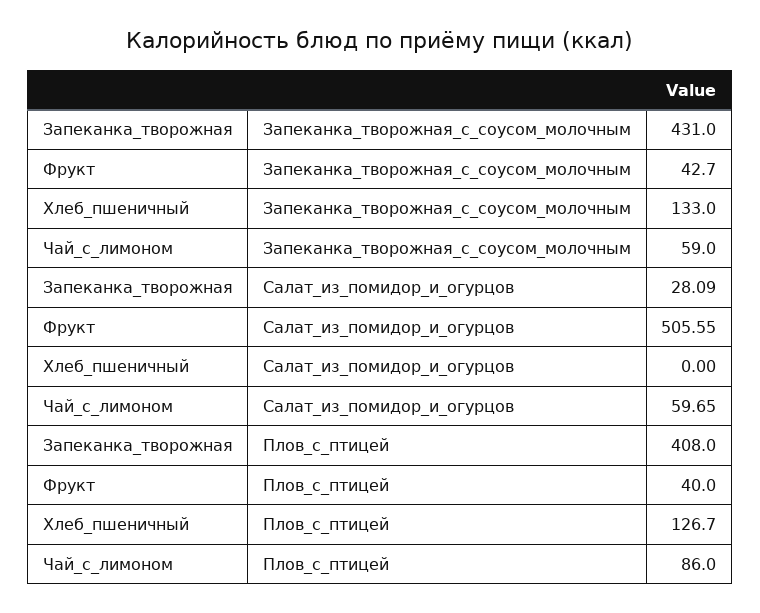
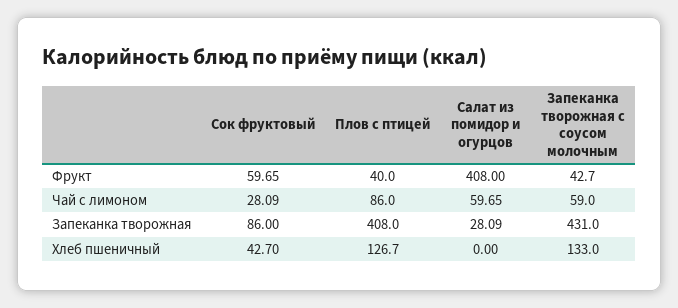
Фрукт, Салат_из_помидор_и_огурцов: 505.55 -> 408
Фрукт, Сок фруктовый: none -> 59.65
Чай_с_лимоном, Сок фруктовый: none -> 28.09
Запеканка_творожная, Сок фруктовый: none -> 86
Хлеб_пшеничный, Сок фруктовый: none -> 42.7

